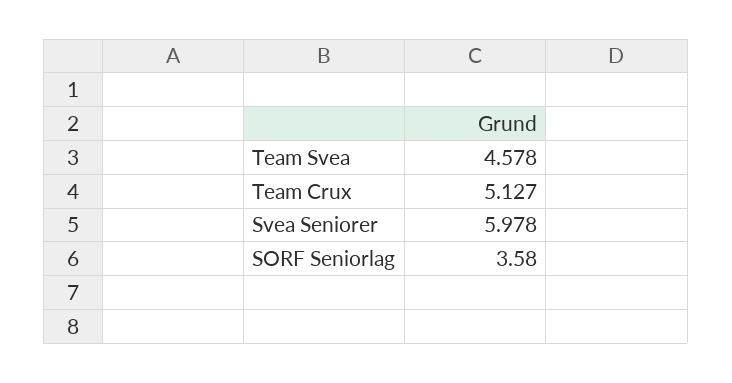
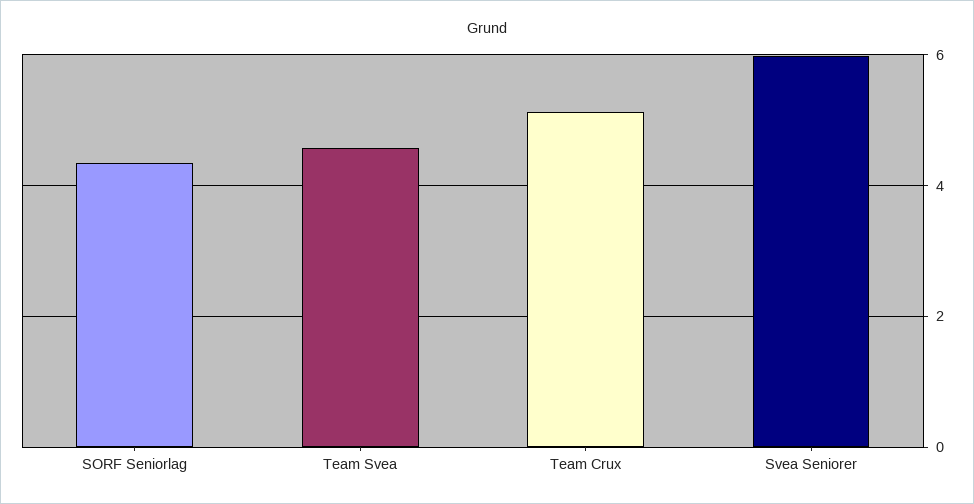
SORF Seniorlag: 3.58 -> 4.4

